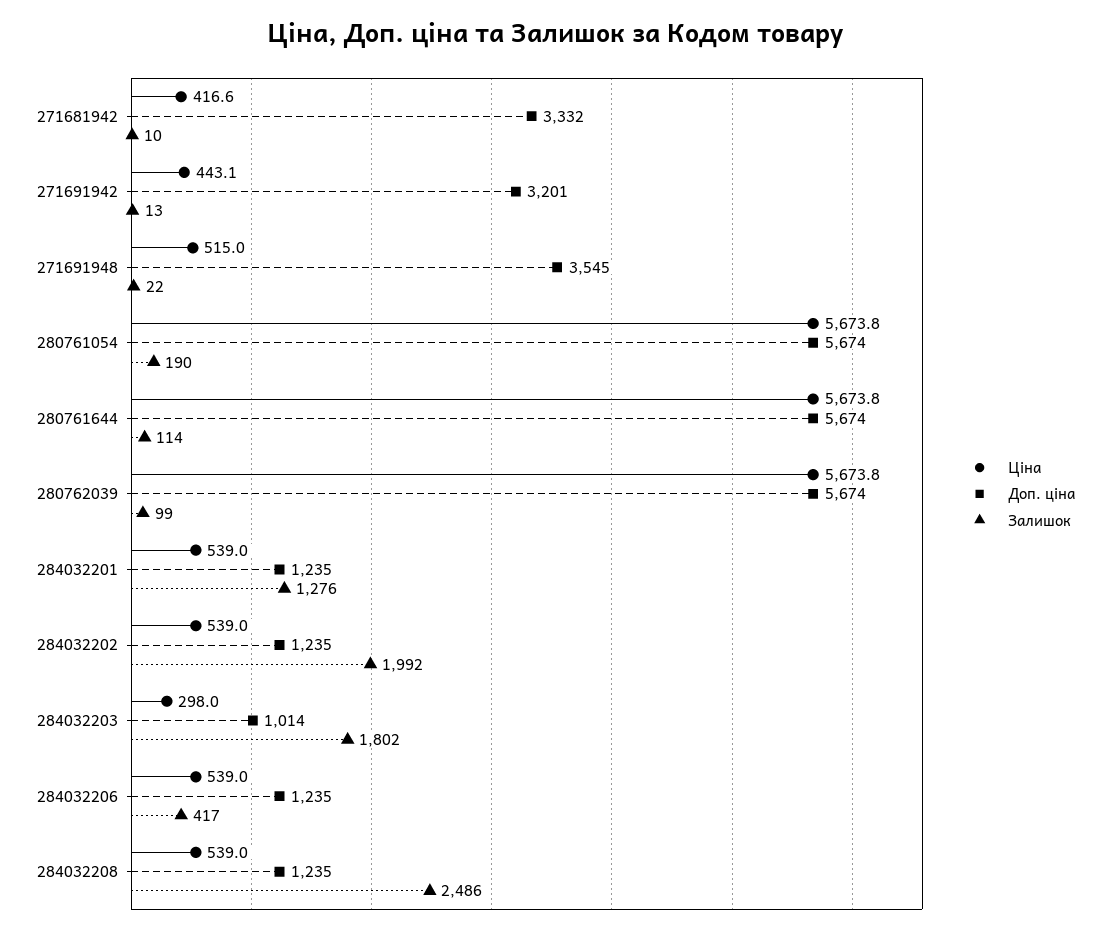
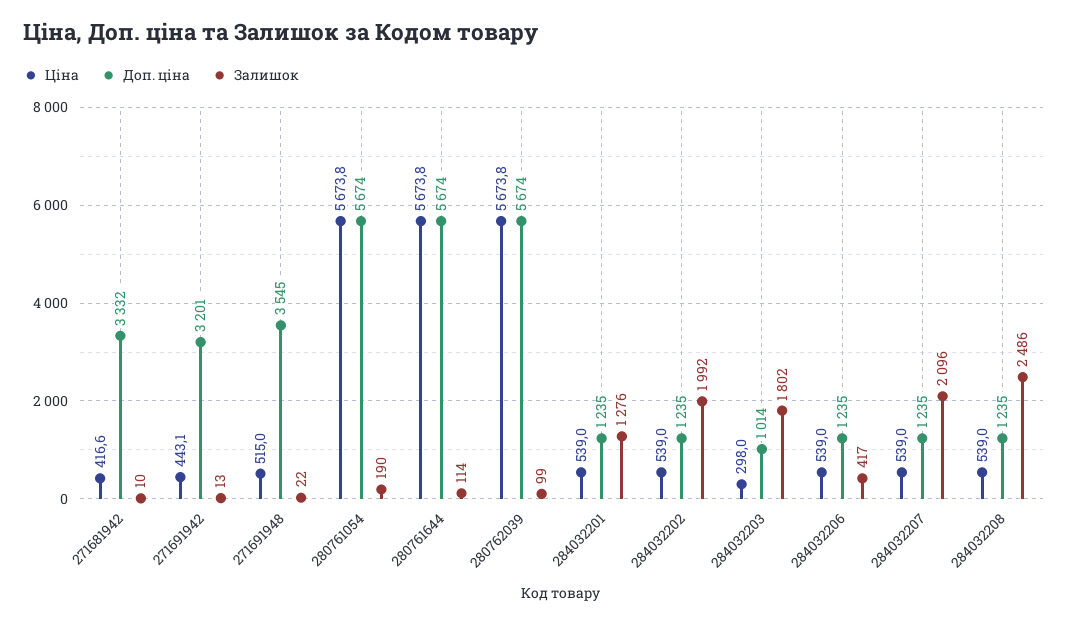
Ціна, 284032207: none -> 539
Доп. ціна, 284032207: none -> 1235
Залишок, 284032207: none -> 2096

